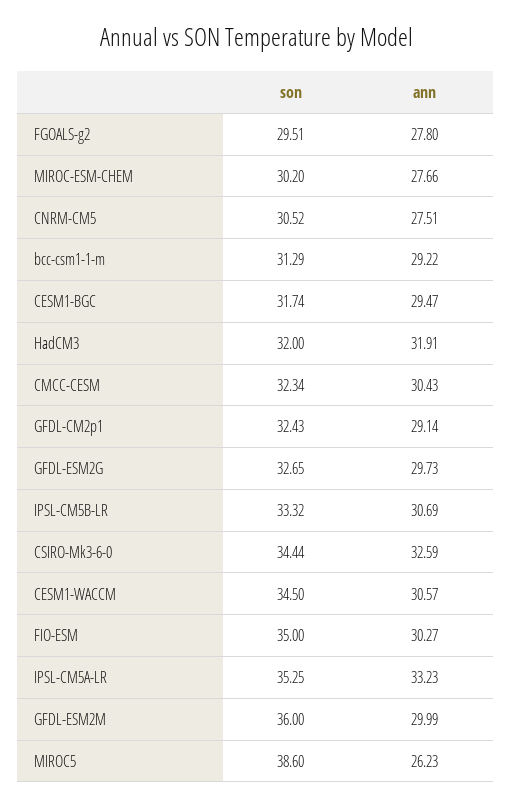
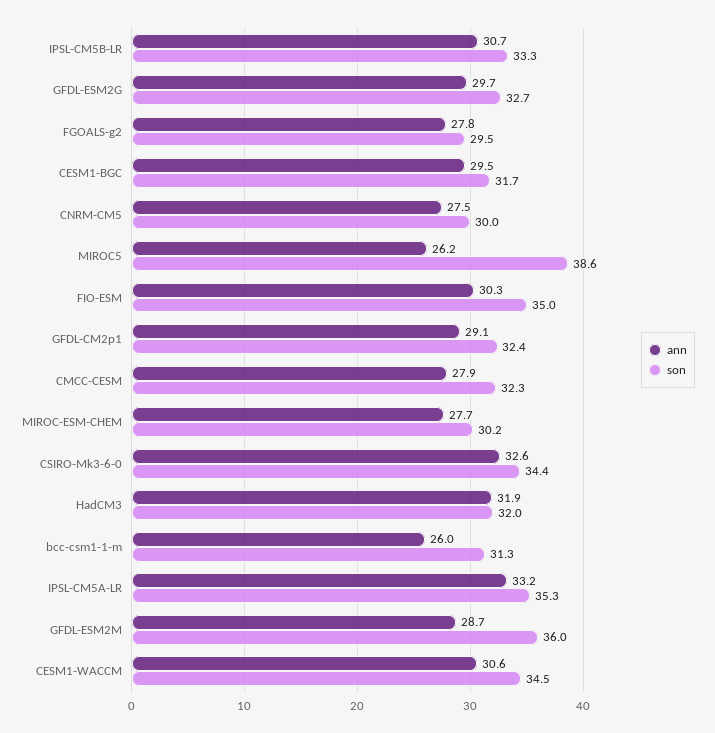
son, CNRM-CM5: 30.52 -> 30
ann, bcc-csm1-1-m: 29.22 -> 26
ann, CMCC-CESM: 30.43 -> 27.9
ann, GFDL-ESM2M: 29.99 -> 28.7

